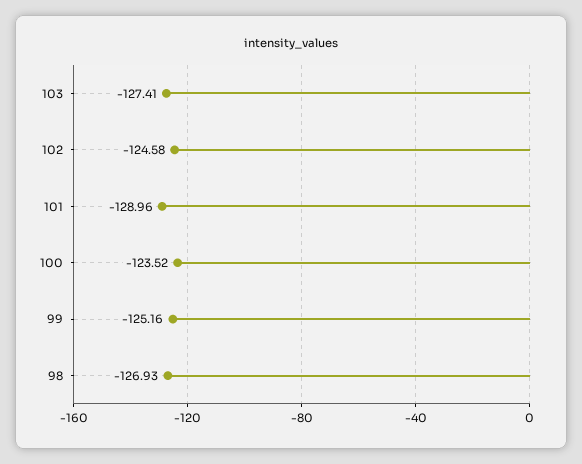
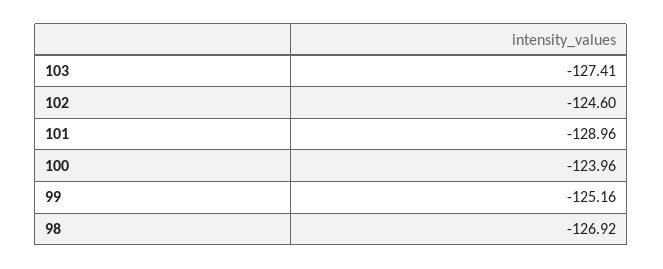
102: -124.58 -> -124.6
100: -123.52 -> -123.96
98: -126.93 -> -126.92

